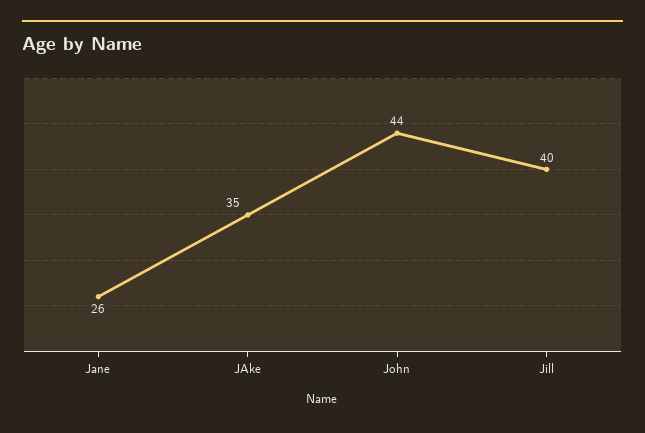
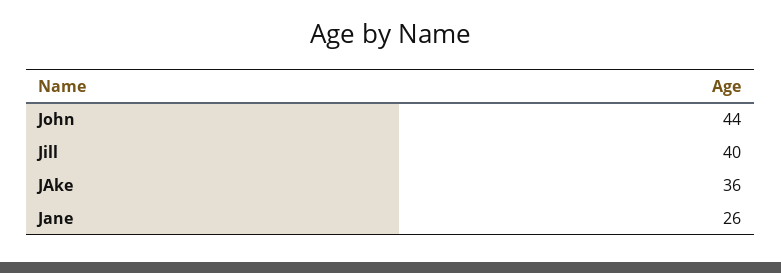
JAke: 35 -> 36

